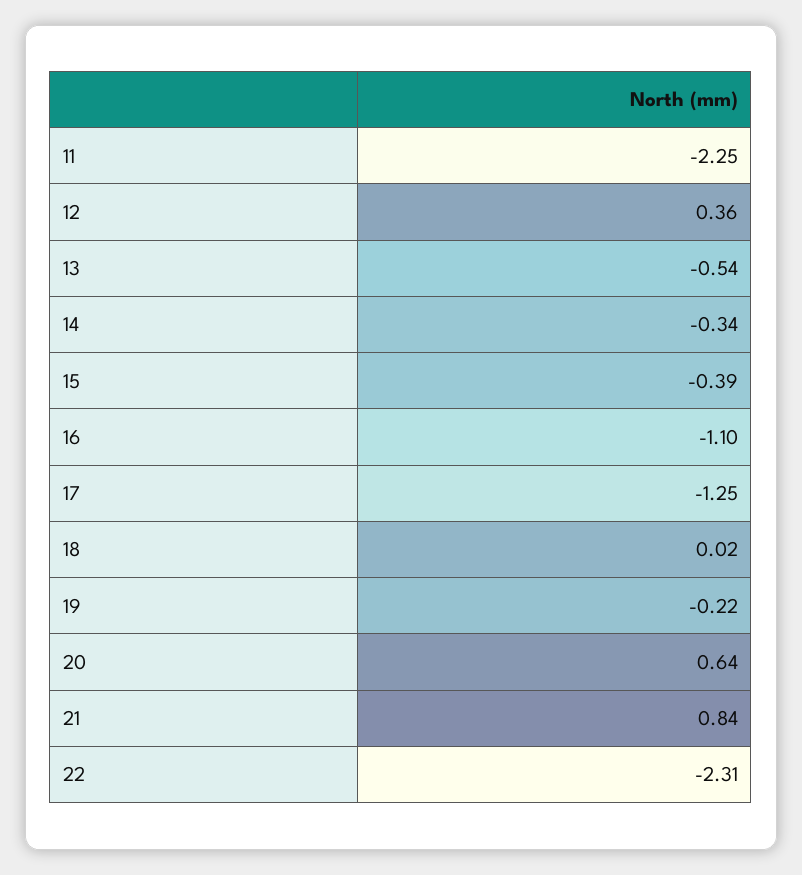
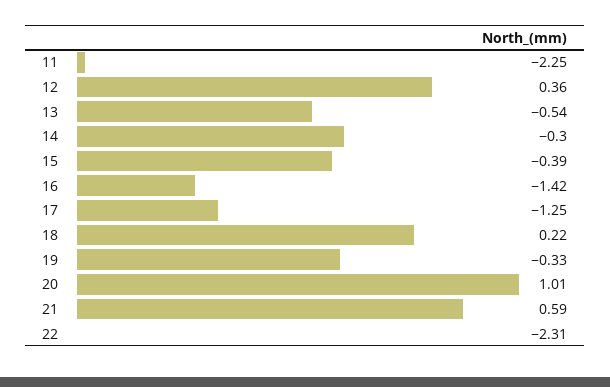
14: -0.34 -> -0.3
16: -1.1 -> -1.42
18: 0.02 -> 0.22
19: -0.22 -> -0.33
20: 0.64 -> 1.01
21: 0.84 -> 0.59

